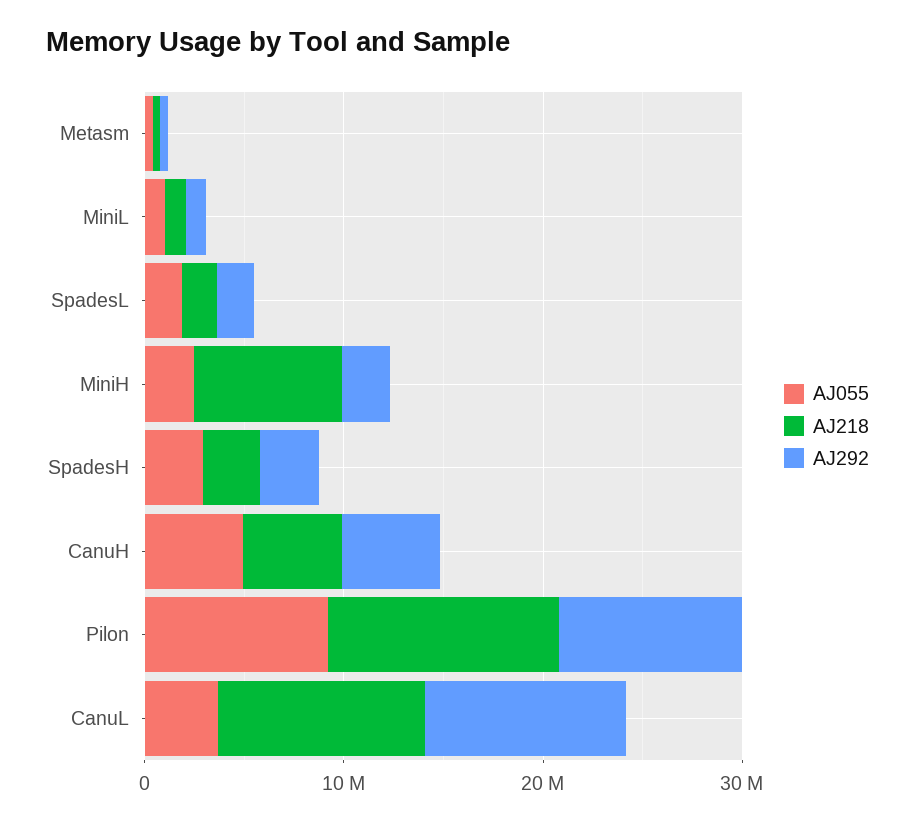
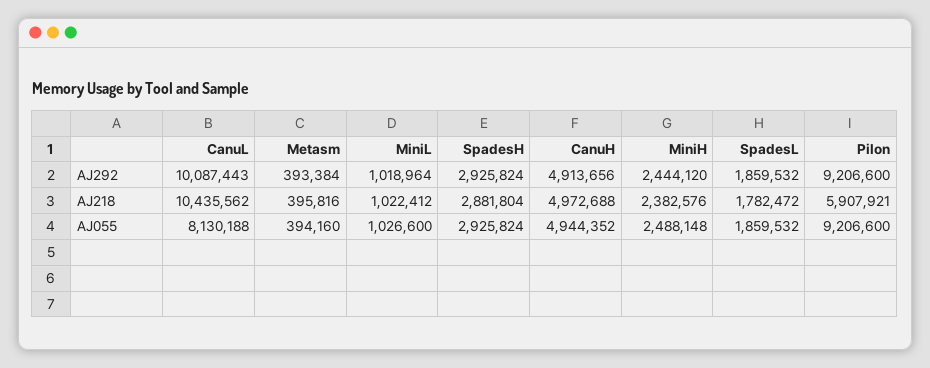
AJ218, MiniH: 8000000 -> 2382576
AJ218, Pilon: 12000000 -> 5907921
AJ055, CanuL: 4000000 -> 8130188

